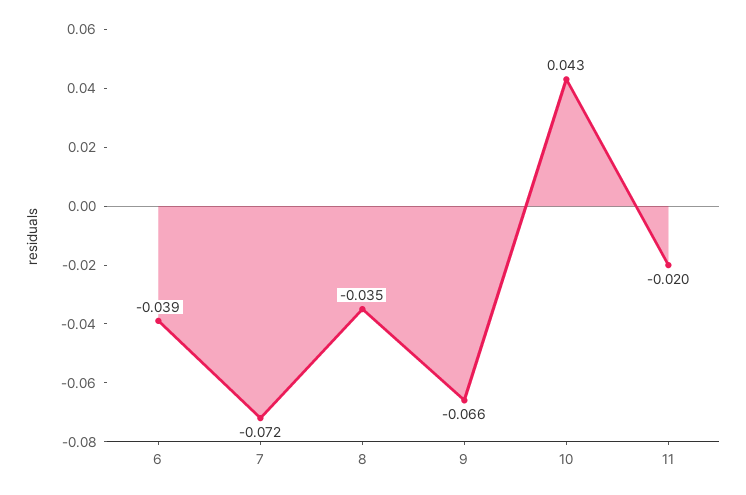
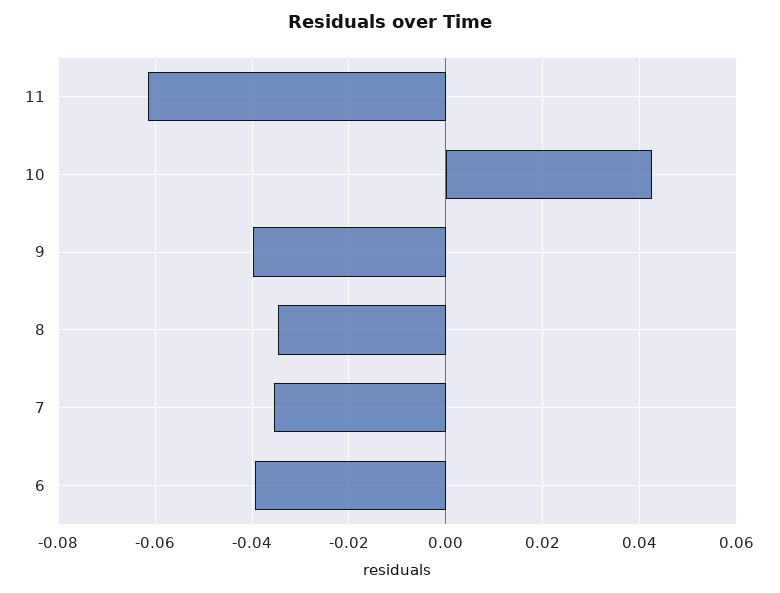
7: -0.072 -> -0.036
9: -0.066 -> -0.04
11: -0.02 -> -0.062

